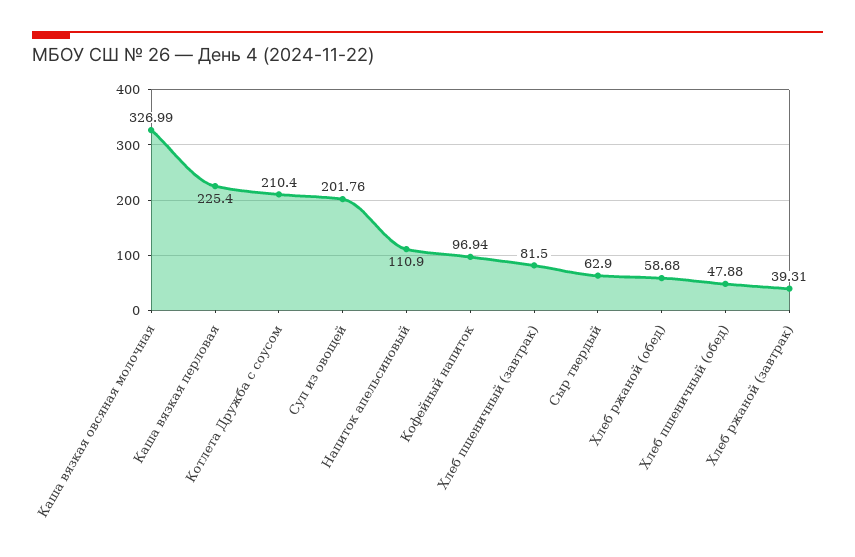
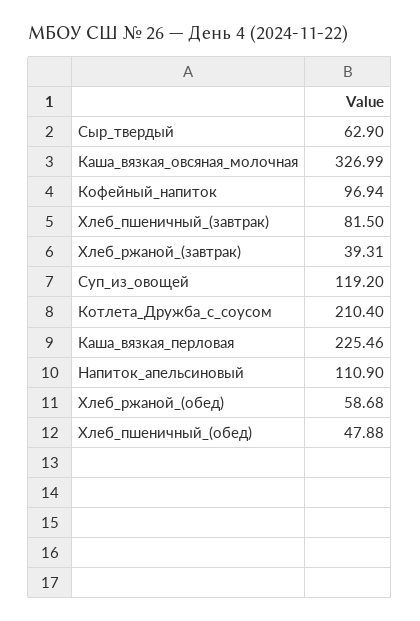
Каша вязкая перловая: 225.4 -> 225.46
Суп из овощей: 201.76 -> 119.2

